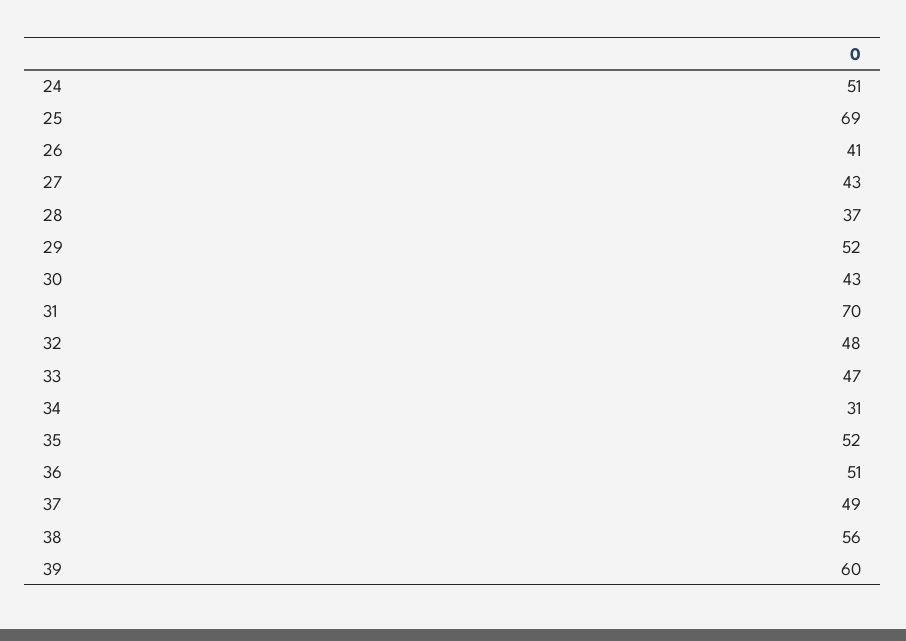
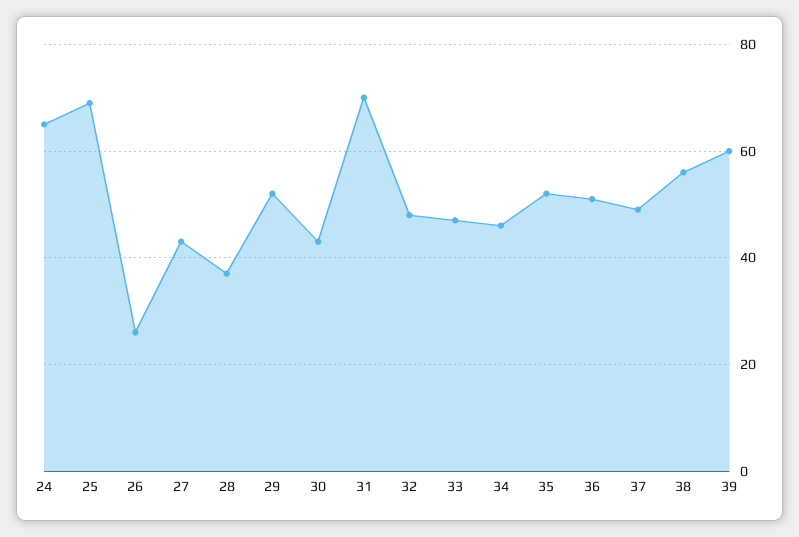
24: 51 -> 65
26: 41 -> 25
34: 31 -> 45

